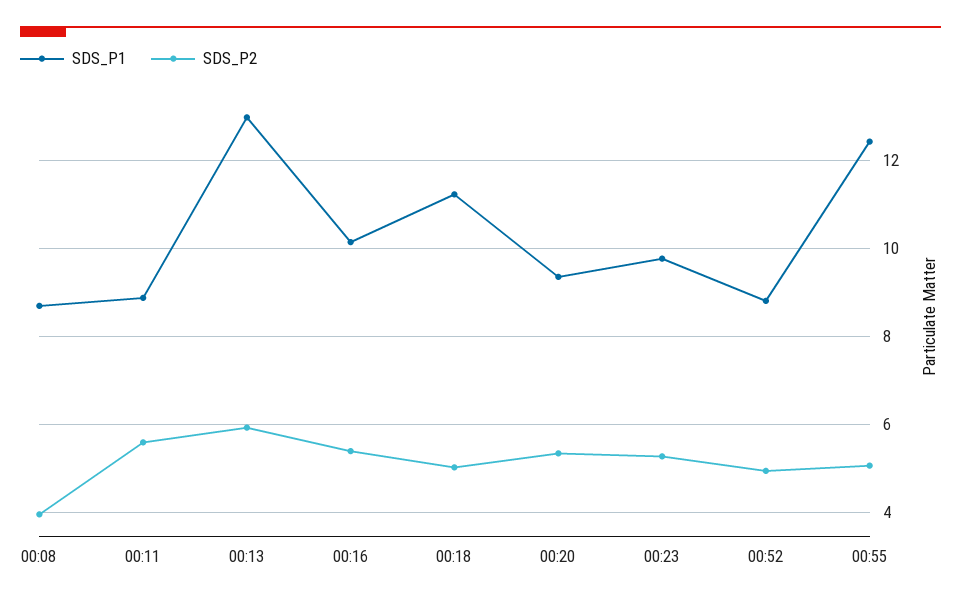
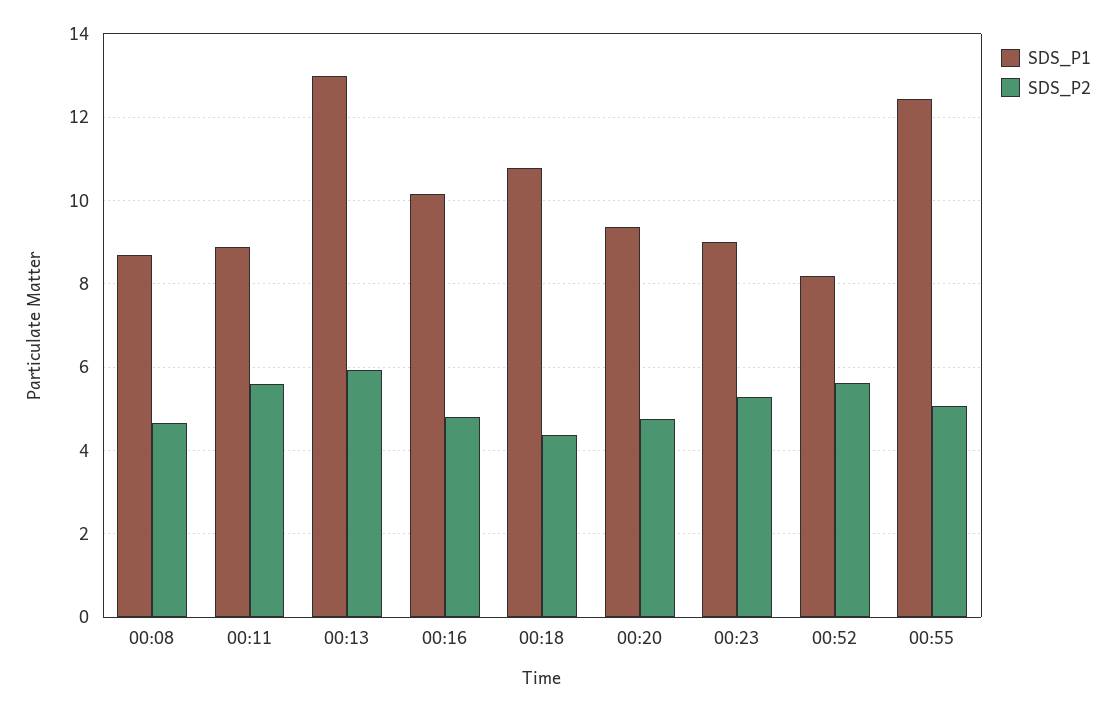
SDS_P2, 00:08: 4 -> 4.6
SDS_P2, 00:16: 5.4 -> 4.8
SDS_P1, 00:18: 11.2 -> 10.8
SDS_P2, 00:18: 5 -> 4.4
SDS_P2, 00:20: 5.4 -> 4.8
SDS_P1, 00:23: 9.8 -> 9
SDS_P1, 00:52: 8.8 -> 8.2
SDS_P2, 00:52: 5 -> 5.6

